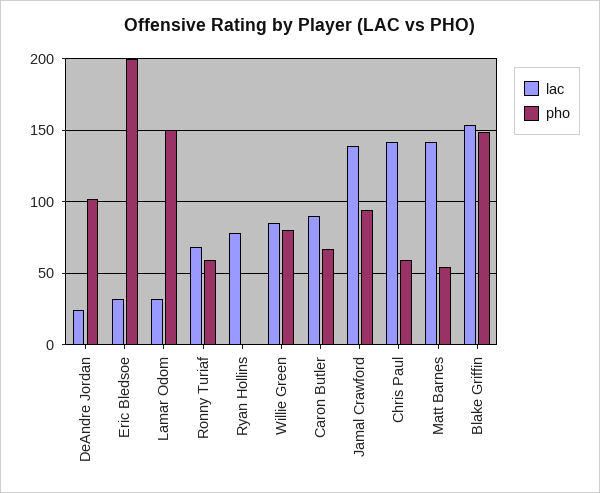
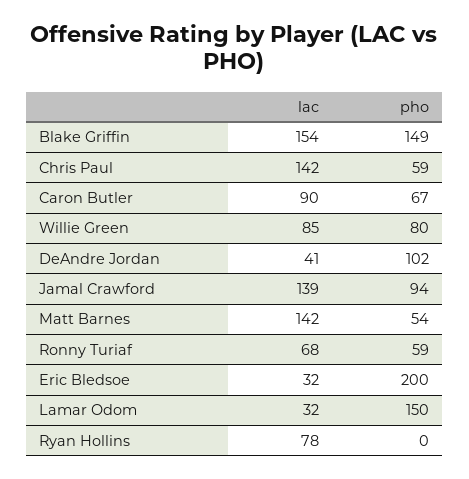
lac, DeAndre Jordan: 25 -> 41

